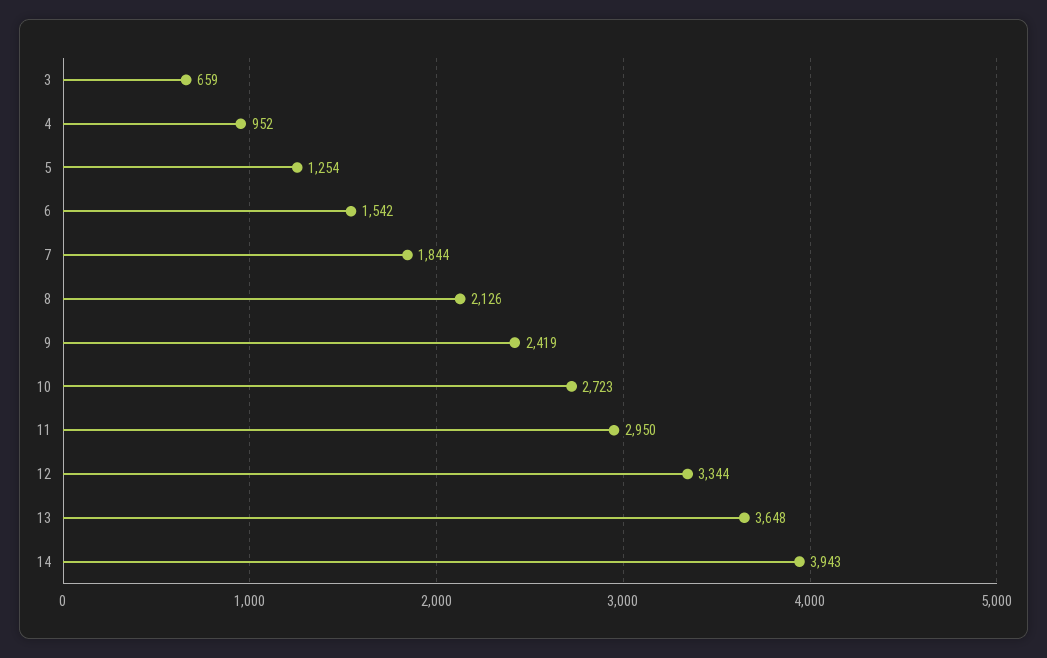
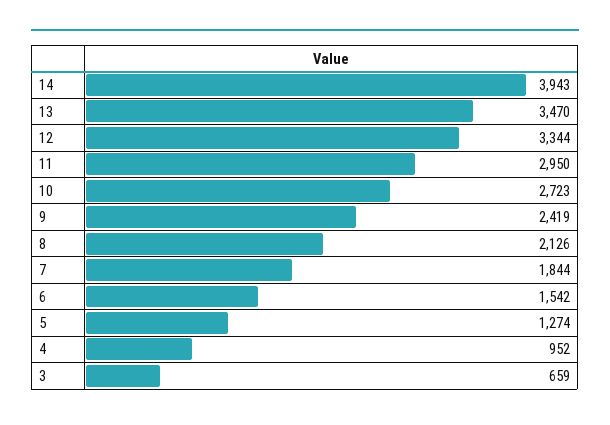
5: 1254 -> 1274
13: 3648 -> 3470

